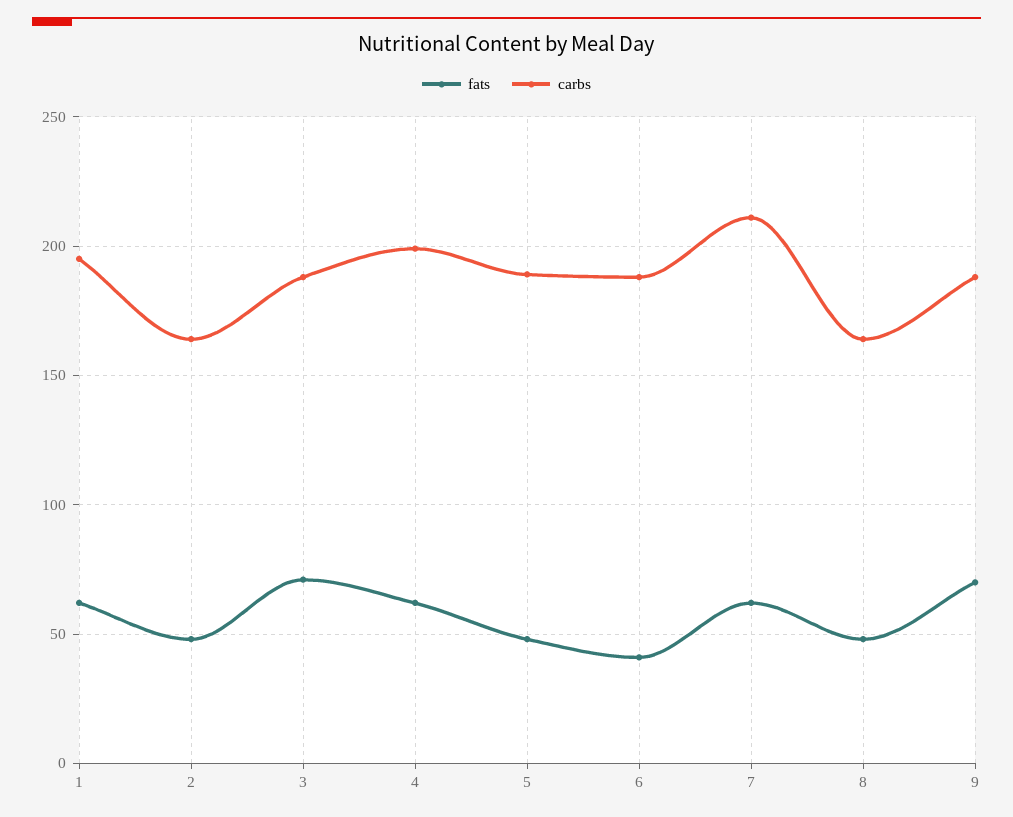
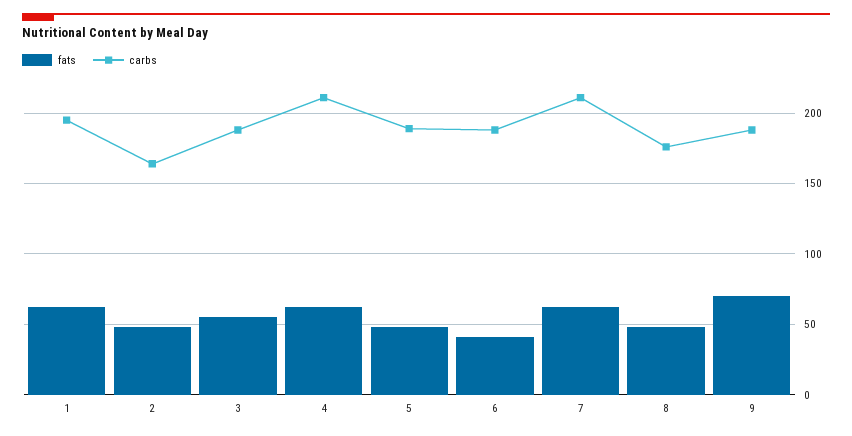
fats, 3: 70 -> 55
carbs, 4: 200 -> 210
carbs, 8: 165 -> 175

